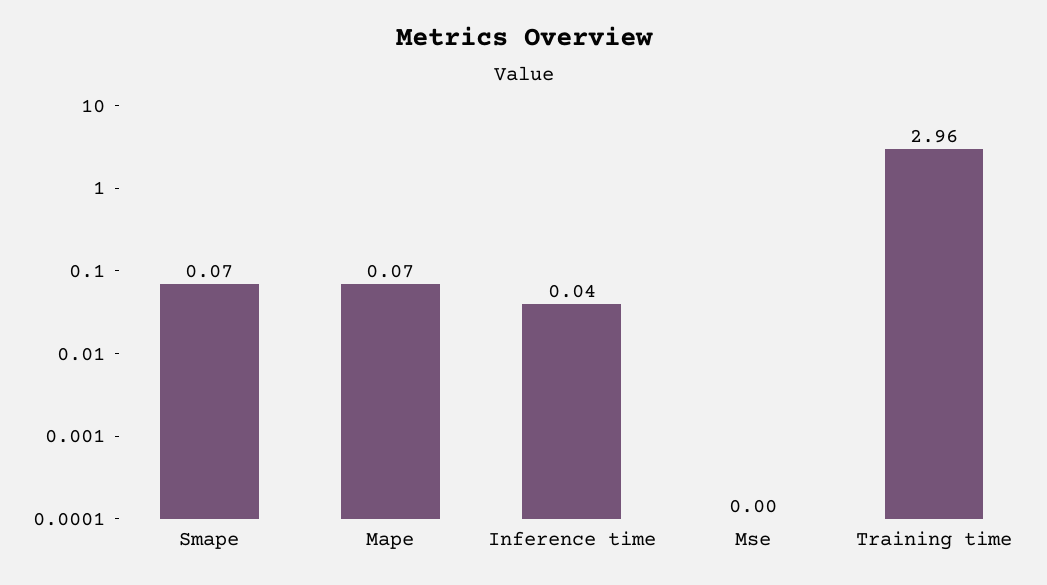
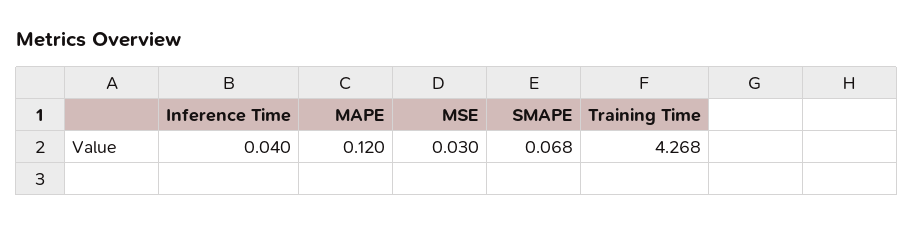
Mape: 0.07 -> 0.12
Mse: 0 -> 0.03
Training time: 2.96 -> 4.268

